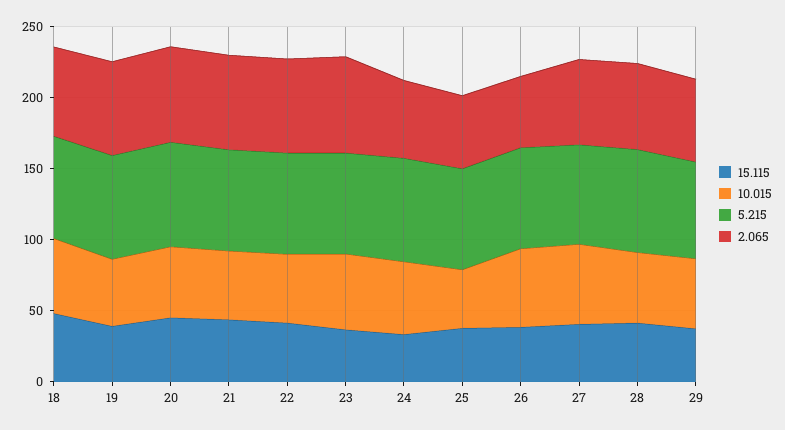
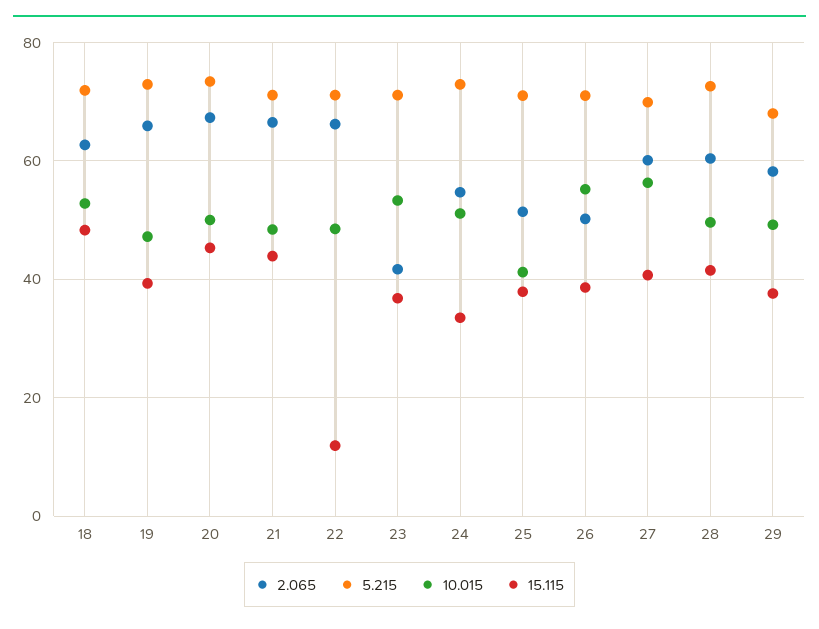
15.115, 22: 40 -> 12
2.065, 23: 70 -> 42

